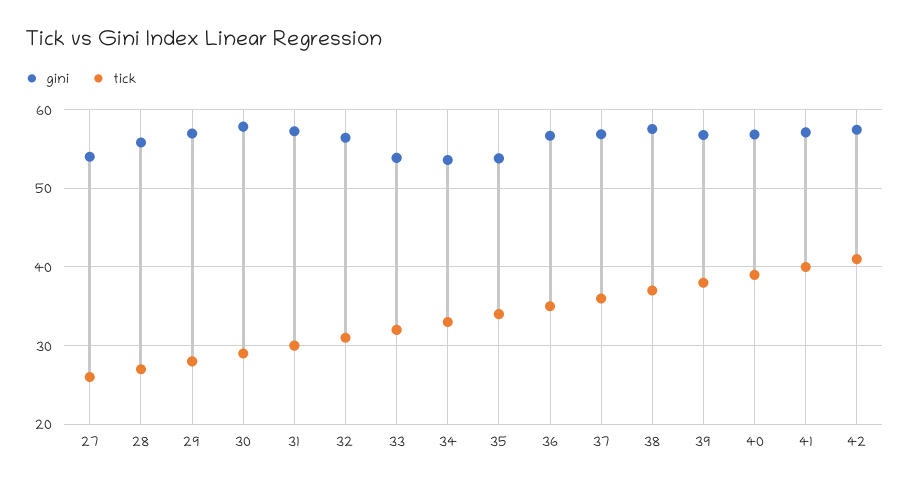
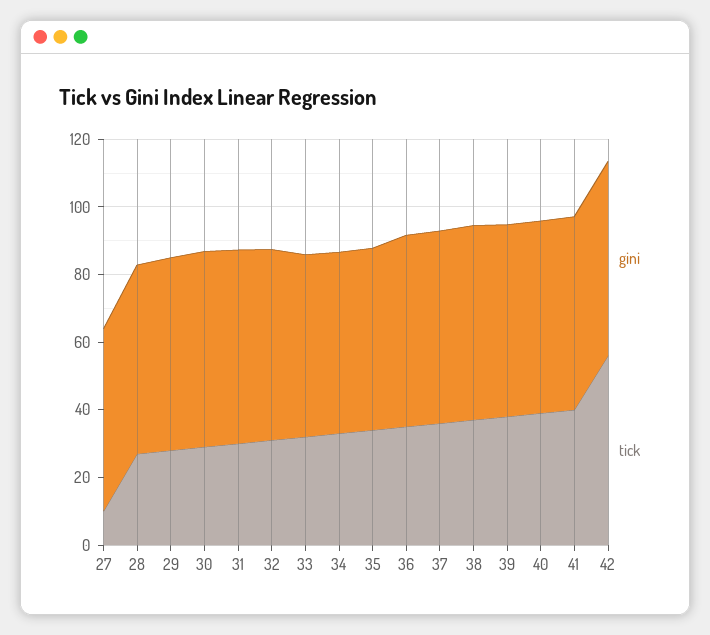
tick, 27: 26 -> 10
tick, 42: 41 -> 55

